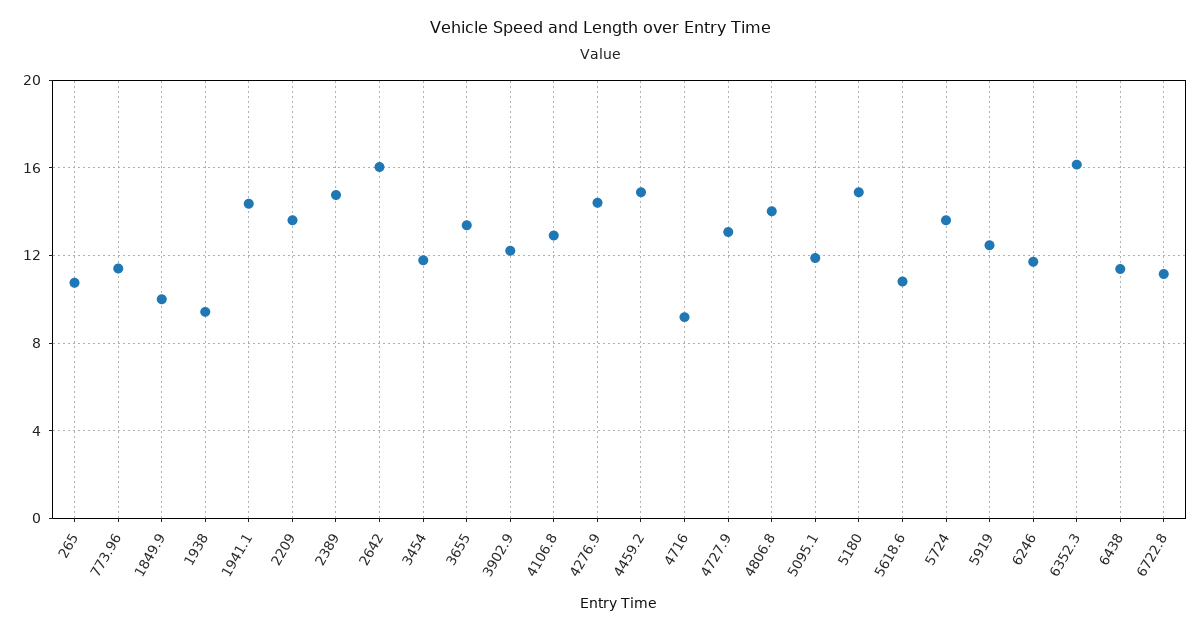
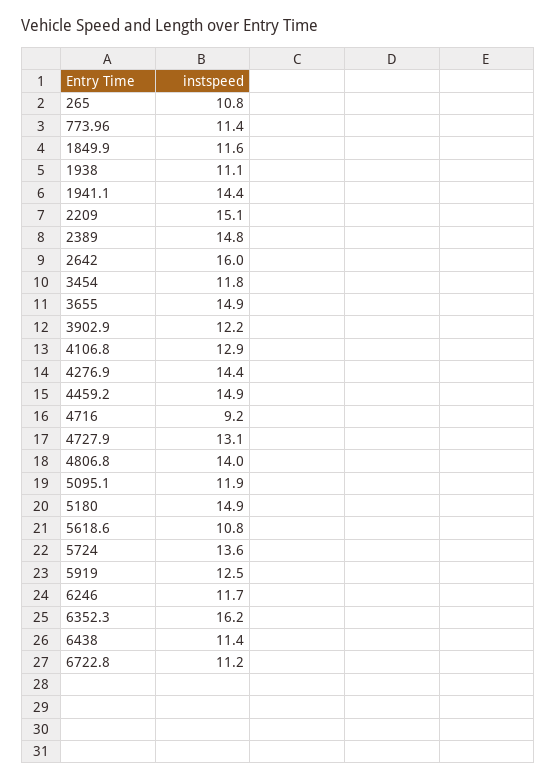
1849.9: 10 -> 11.6
1938: 9.5 -> 11.1
2209: 13.5 -> 15.1
3655: 13.5 -> 14.9

